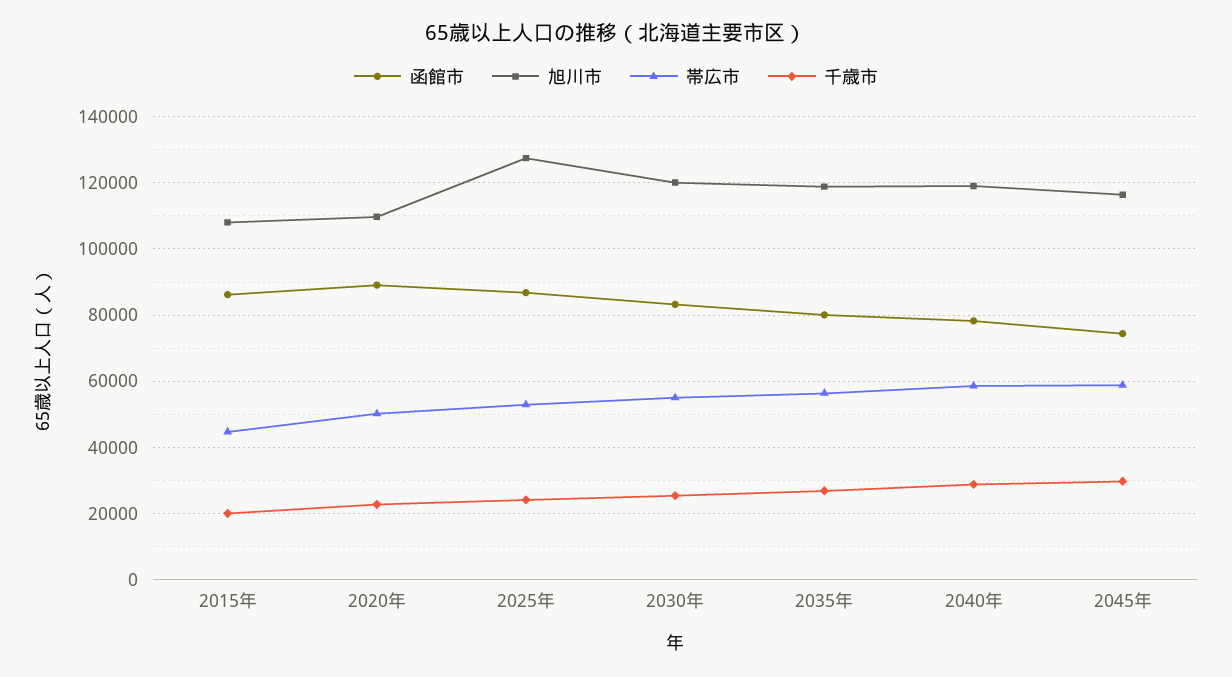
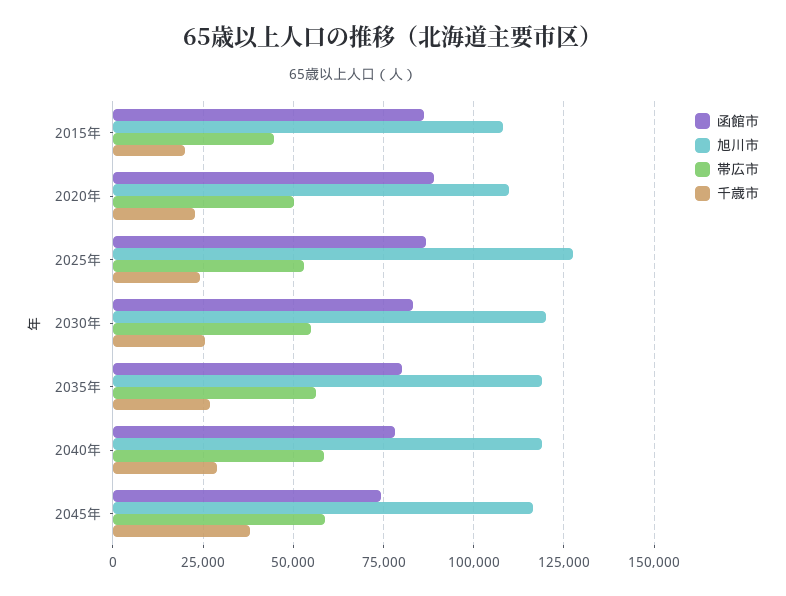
千歳市, 2045年: 30000 -> 37500

